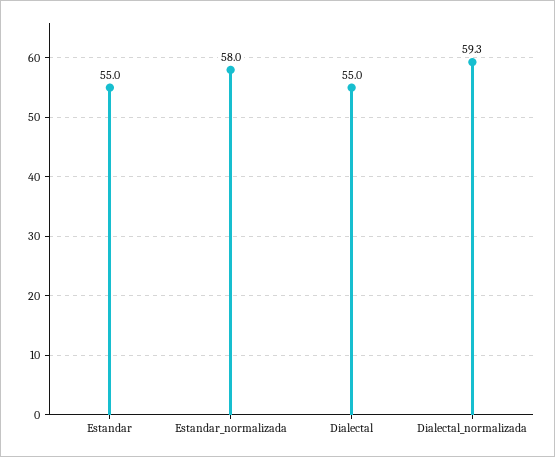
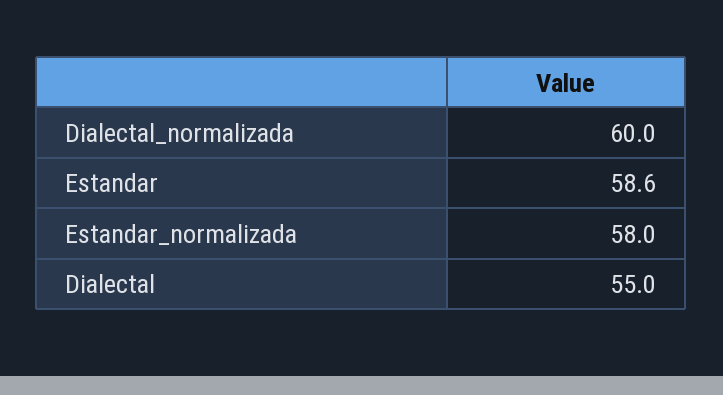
Estandar: 55 -> 58.6
Dialectal_normalizada: 59.3 -> 60

